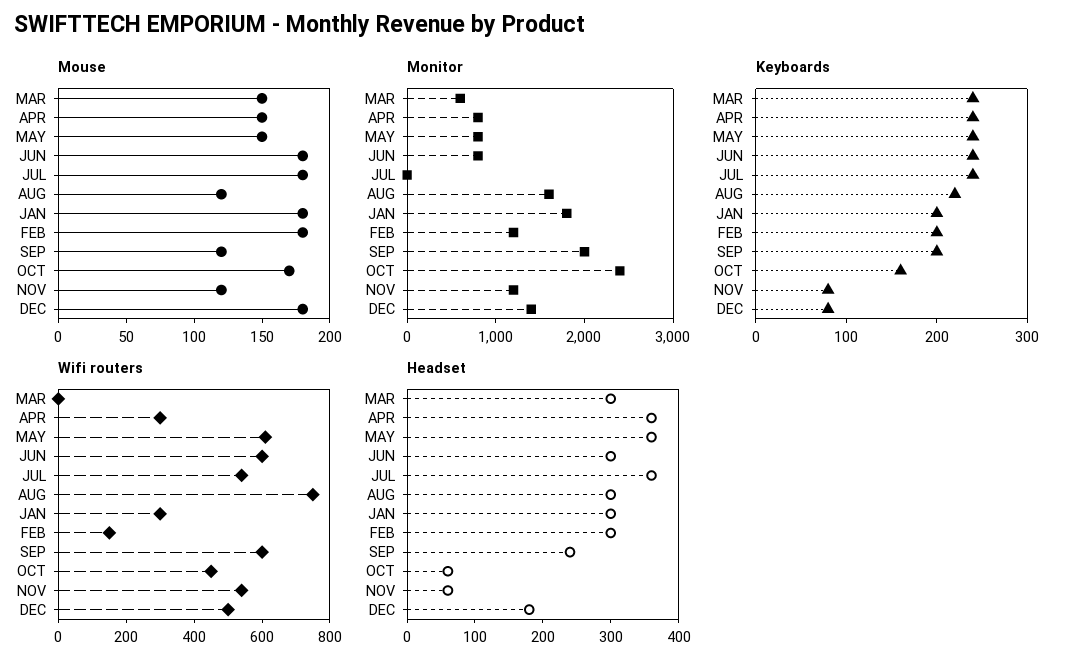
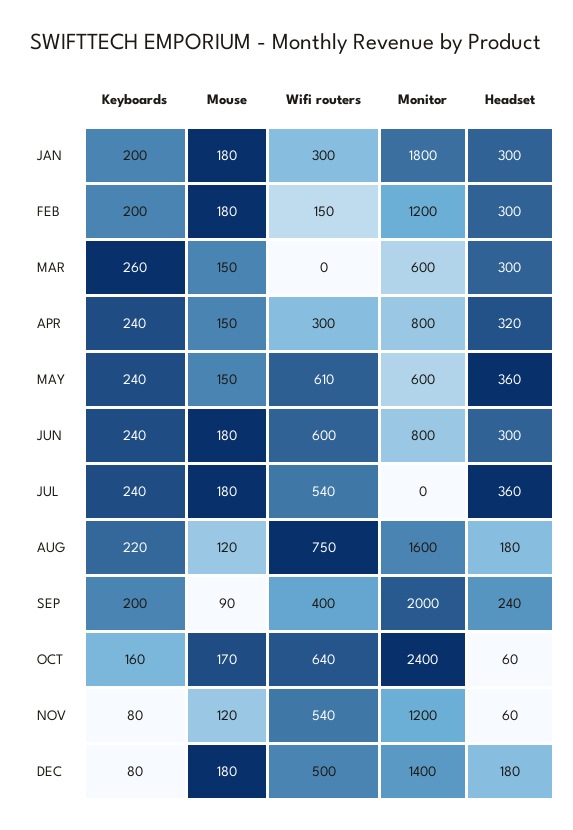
Mouse, SEP: 120 -> 90
Monitor, MAY: 800 -> 600
Keyboards, MAR: 240 -> 260
Wifi routers, SEP: 600 -> 400
Wifi routers, OCT: 450 -> 640
Headset, APR: 360 -> 320
Headset, AUG: 300 -> 180

